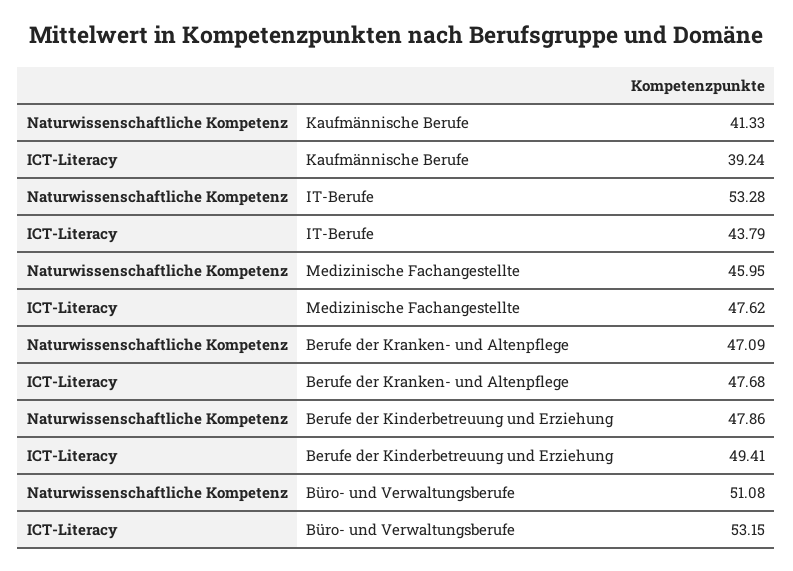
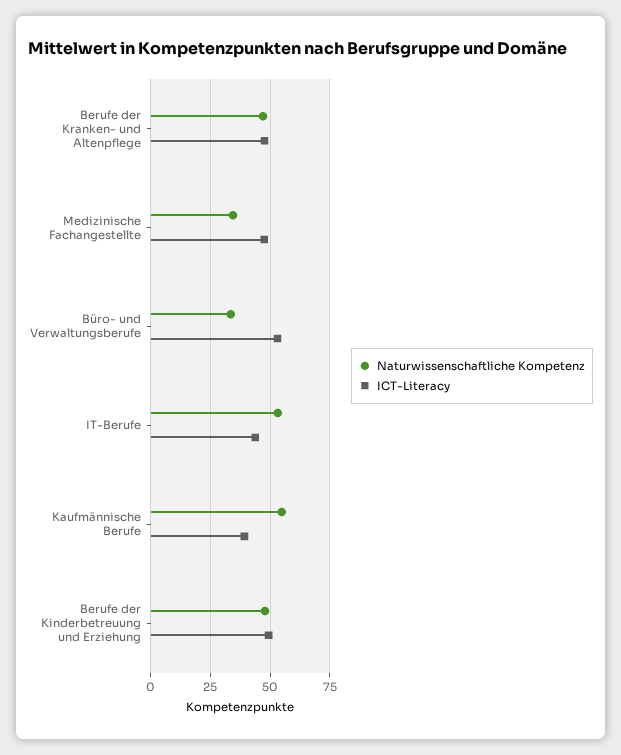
Naturwissenschaftliche Kompetenz, Kaufmännische Berufe: 41.33 -> 55
Naturwissenschaftliche Kompetenz, Medizinische Fachangestellte: 45.95 -> 35
Naturwissenschaftliche Kompetenz, Büro- und Verwaltungsberufe: 51.08 -> 35

